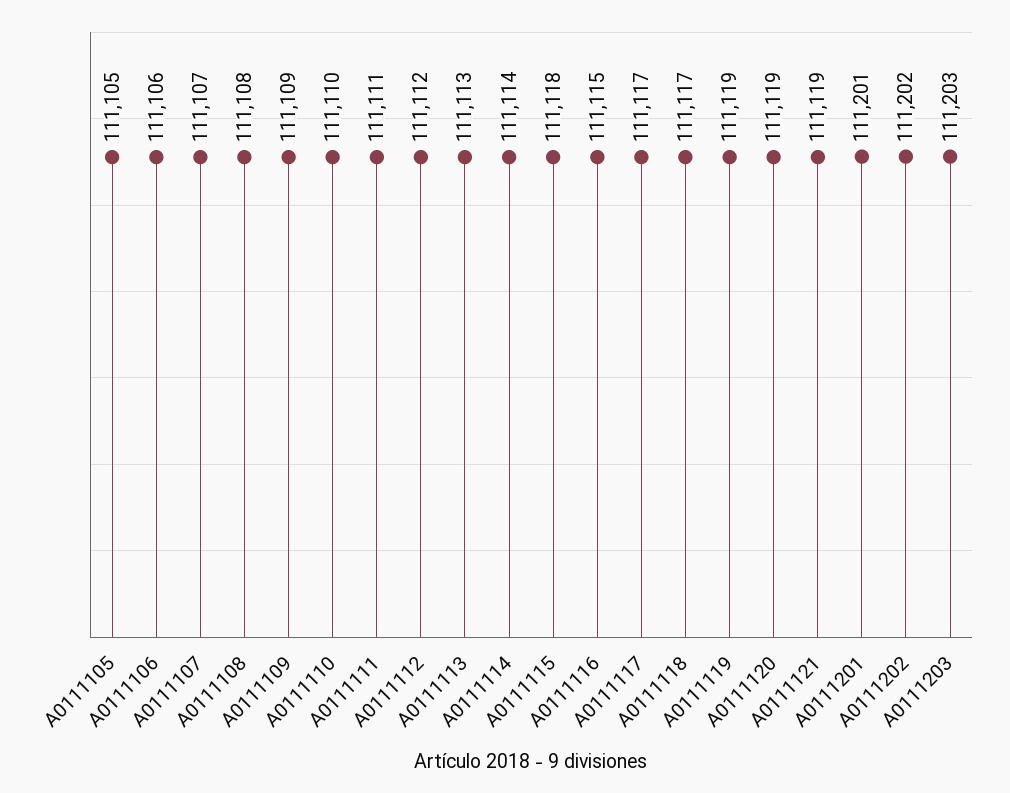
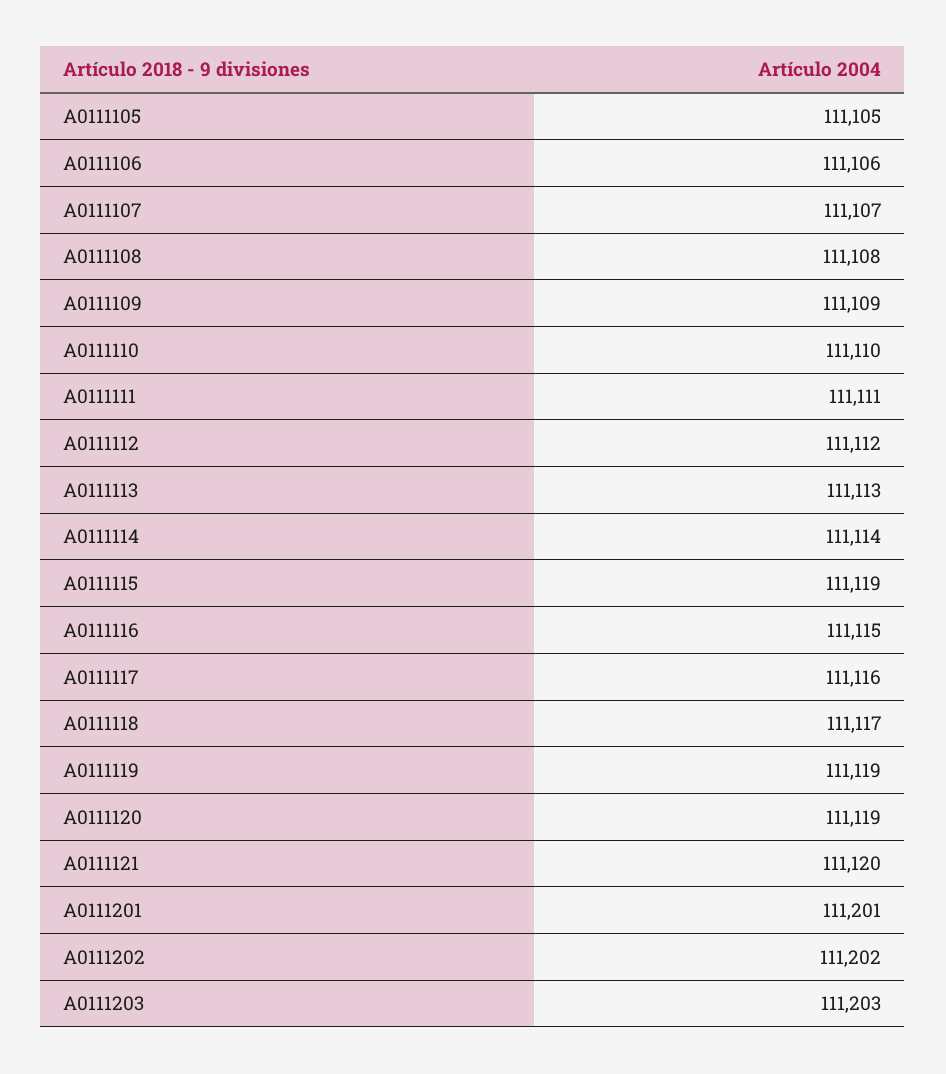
A0111115: 111118 -> 111119
A0111117: 111117 -> 111116
A0111121: 111119 -> 111120

